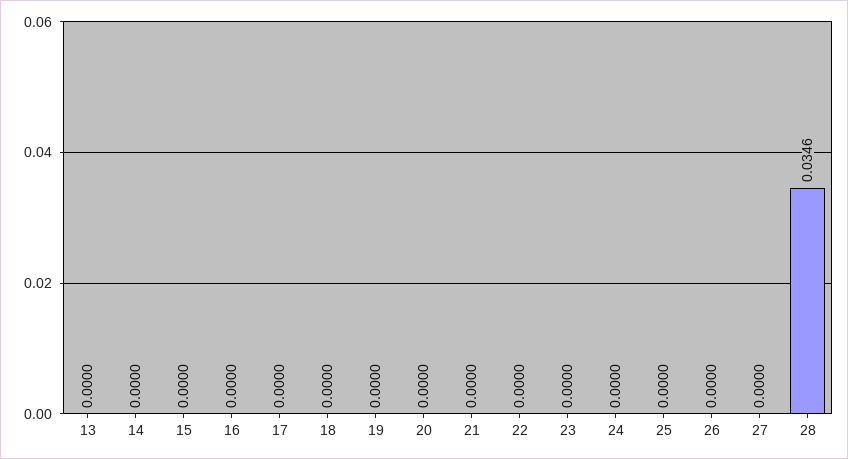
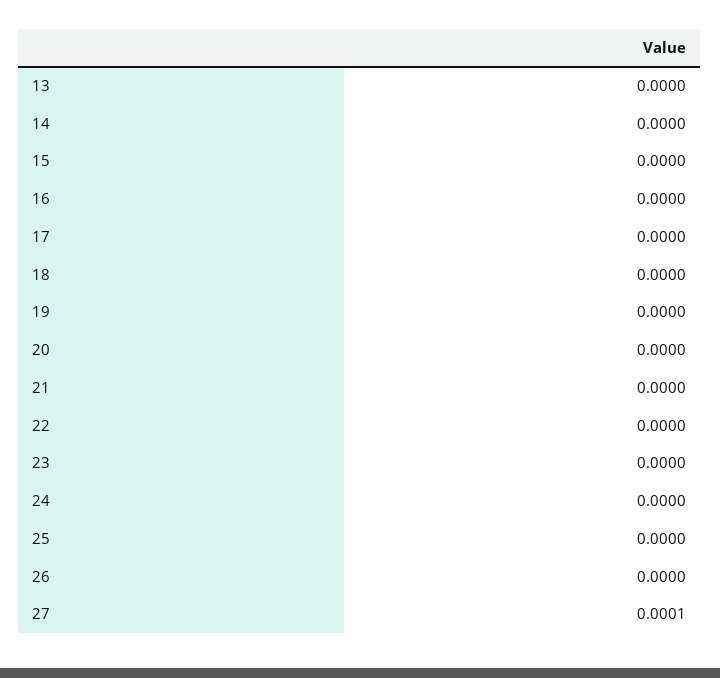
27: 0 -> 0.0001
28: 0.0346 -> none

